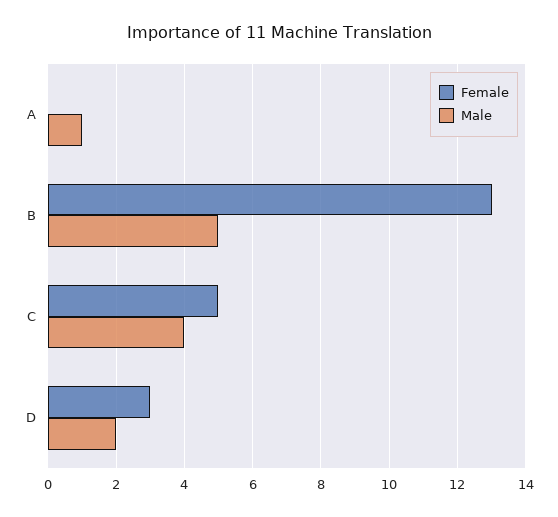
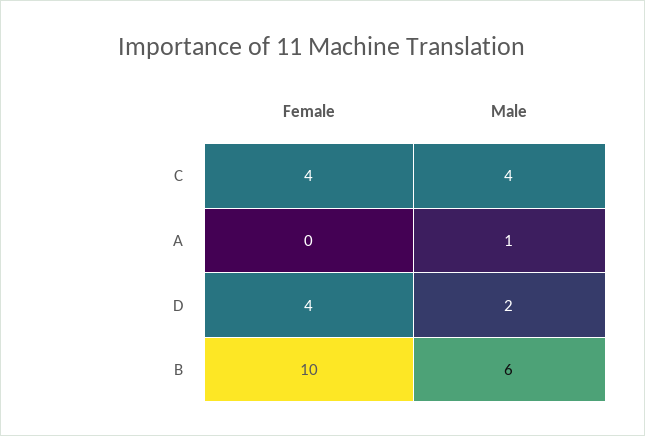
Female, B: 13 -> 10
Male, B: 5 -> 6
Female, C: 5 -> 4
Female, D: 3 -> 4

